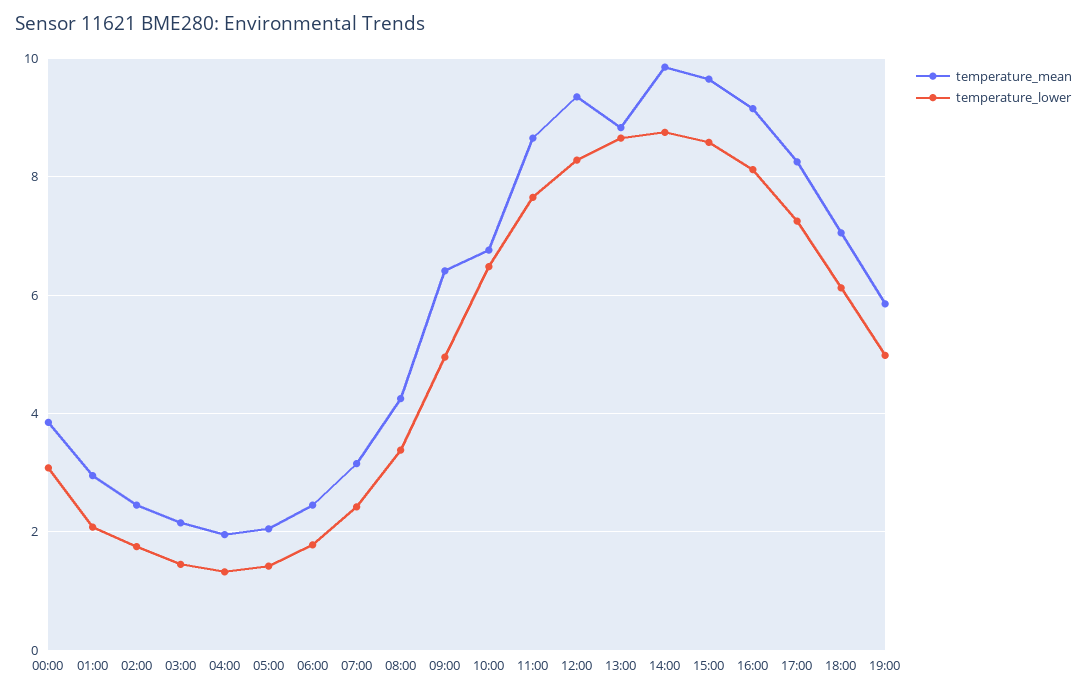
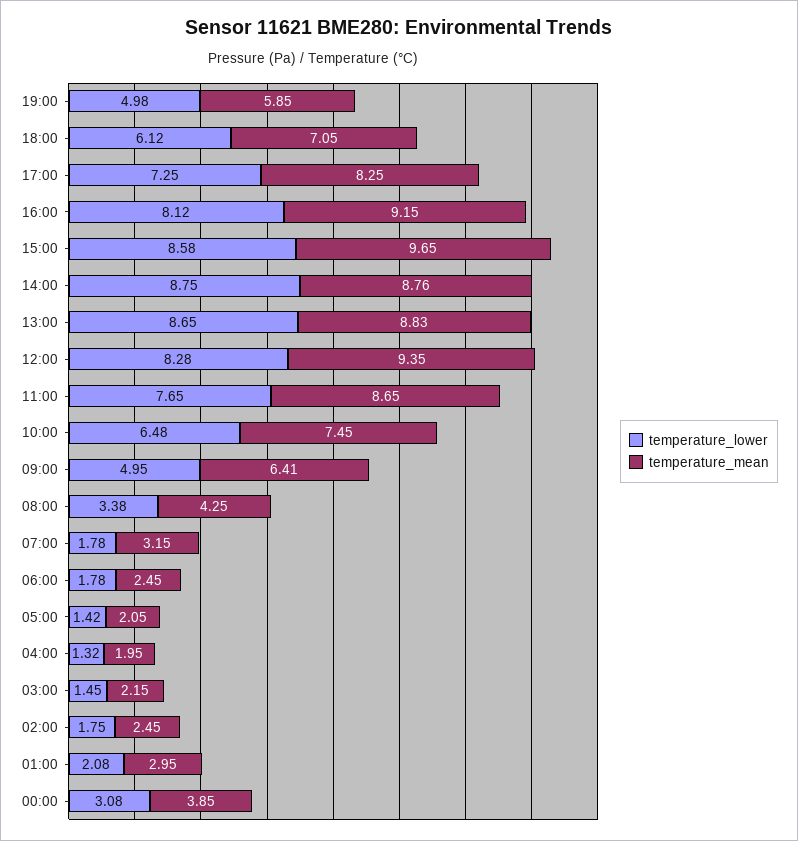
temperature_lower, 07:00: 2.4 -> 1.78
temperature_mean, 10:00: 6.8 -> 7.45
temperature_mean, 14:00: 9.8 -> 8.76

